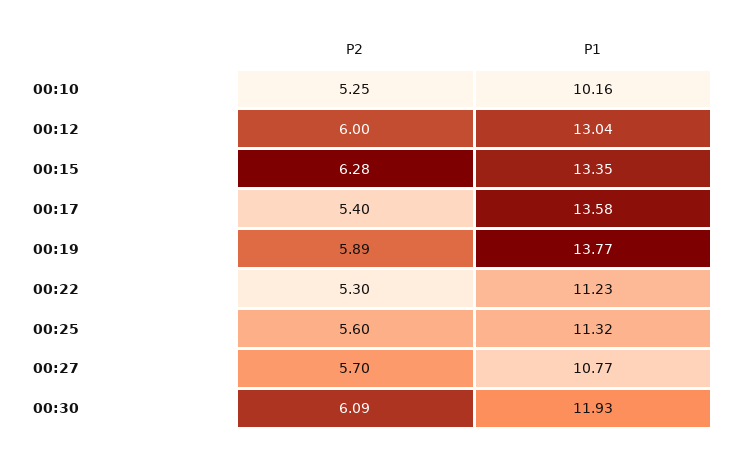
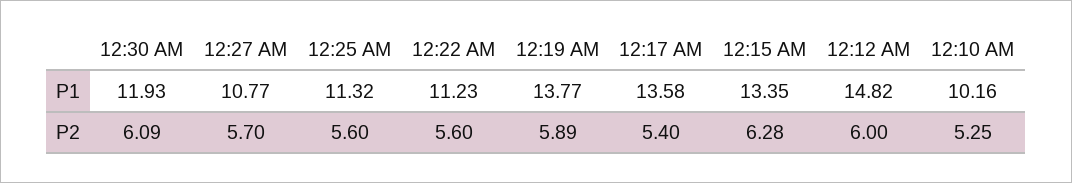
P1, 00:12: 13.04 -> 14.82
P2, 00:22: 5.3 -> 5.6

